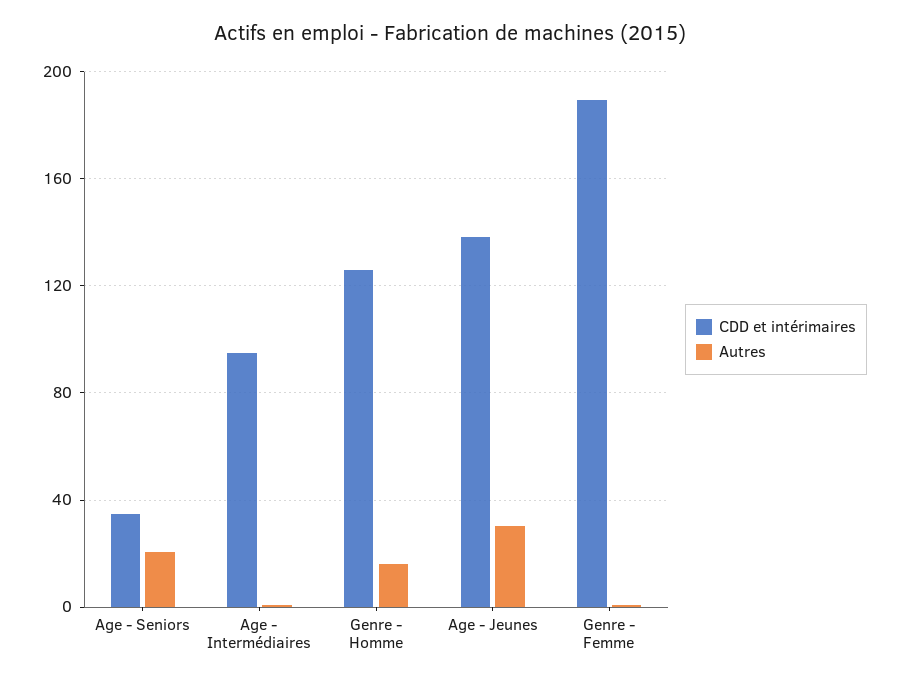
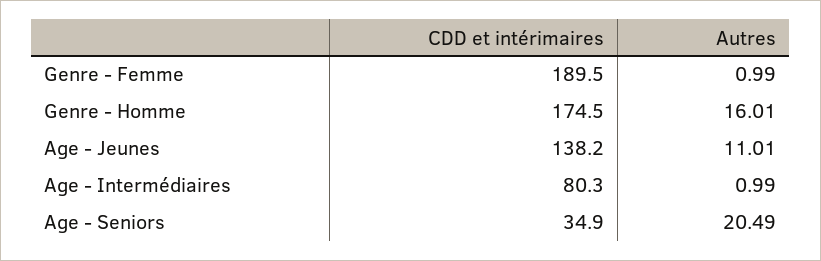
CDD et intérimaires, Age - Intermédiaires: 95 -> 80.3
CDD et intérimaires, Genre - Homme: 125 -> 174.5
Autres, Age - Jeunes: 30 -> 11.01

